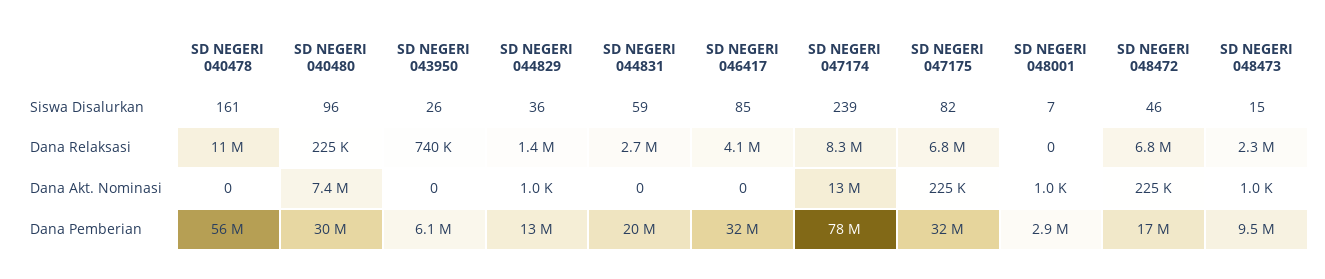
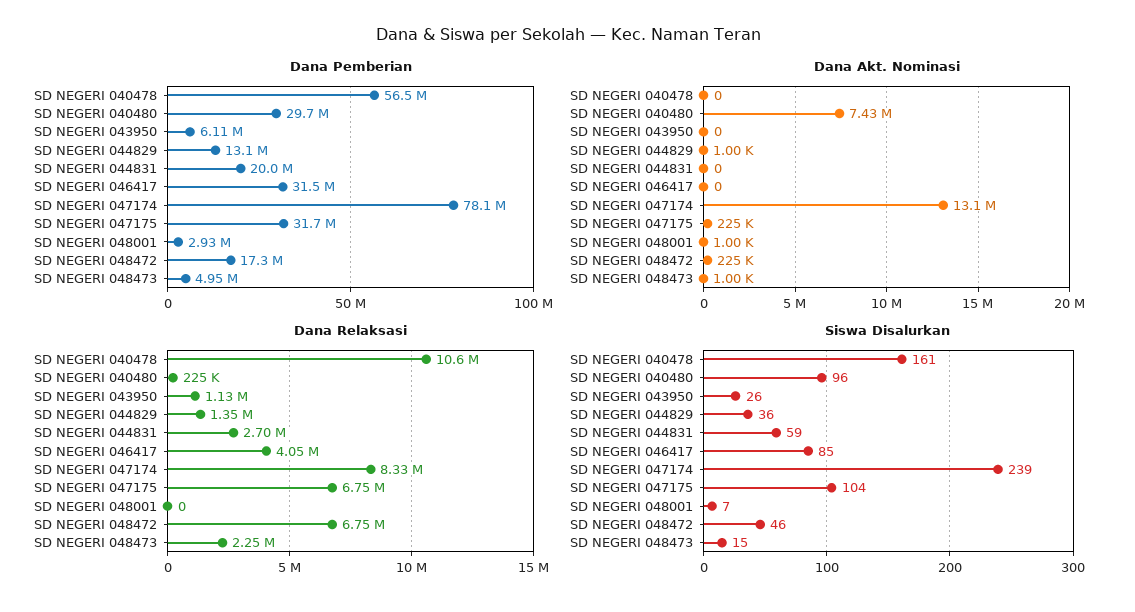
Siswa Disalurkan, SD NEGERI 047175: 82 -> 104
Dana Relaksasi, SD NEGERI 043950: 740000 -> 1130000
Dana Pemberian, SD NEGERI 048473: 9500000 -> 4950000

